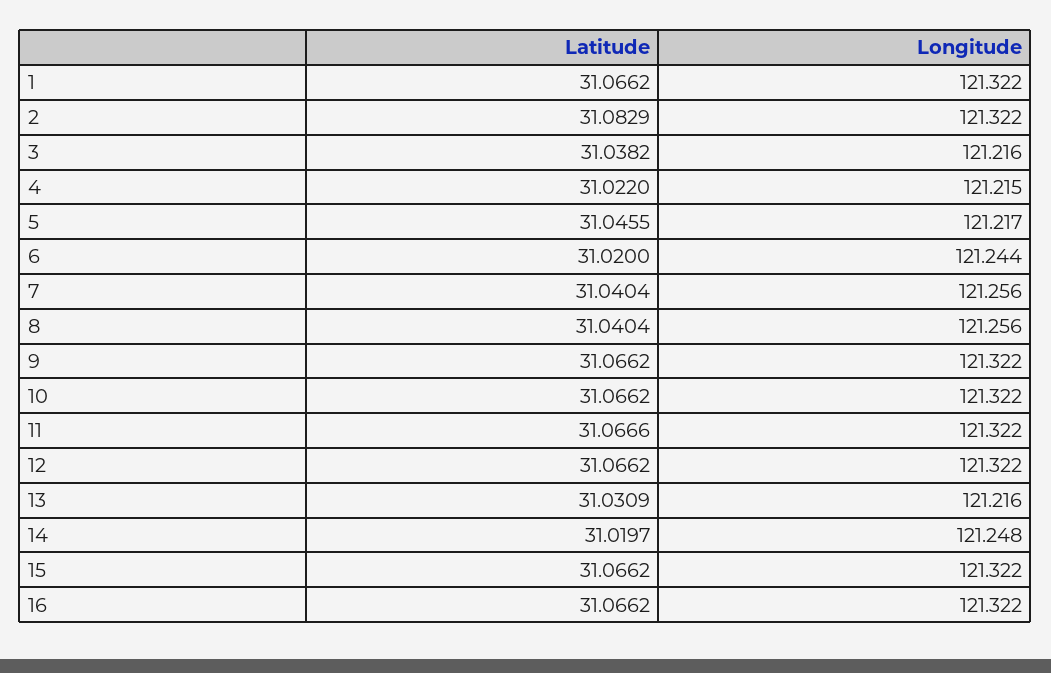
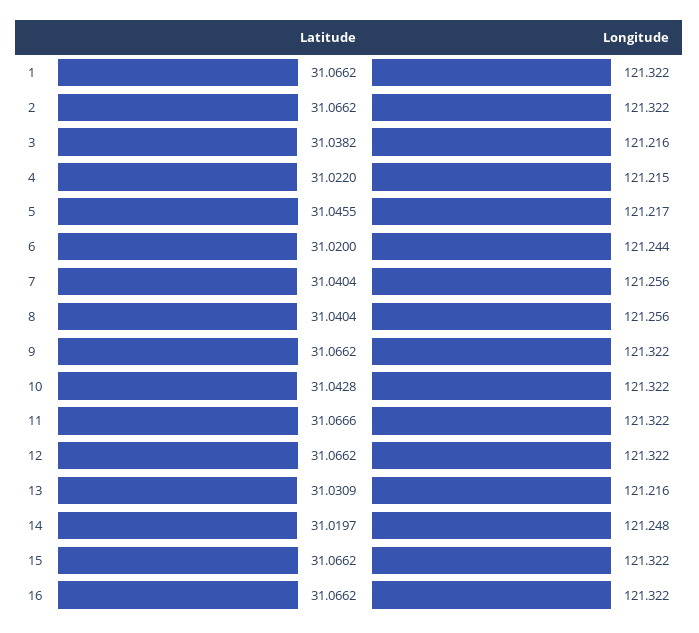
Latitude, 2: 31.0829 -> 31.0662
Latitude, 10: 31.0662 -> 31.0428

